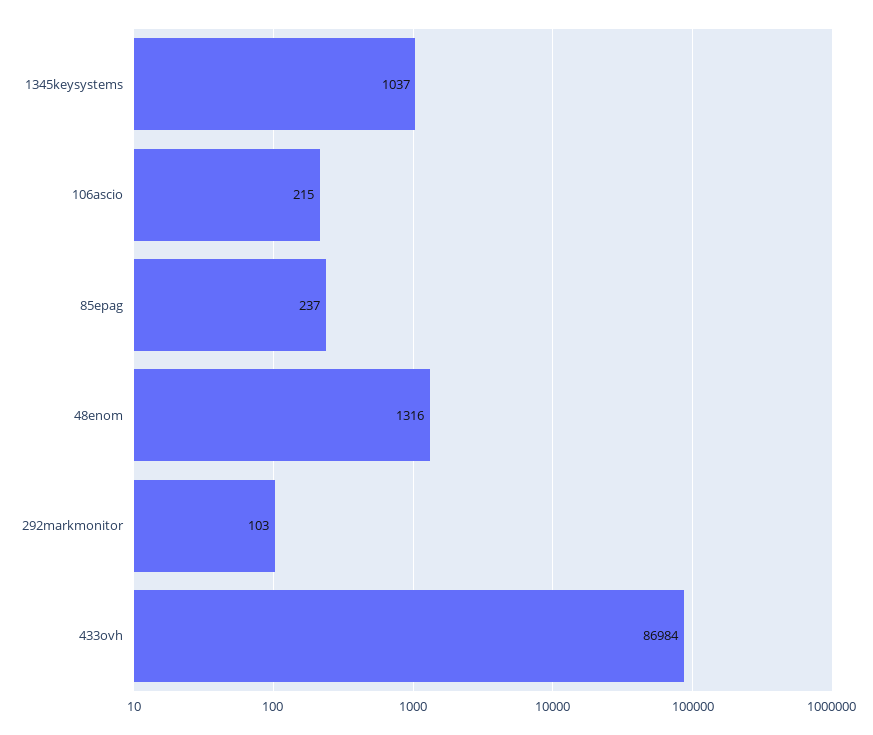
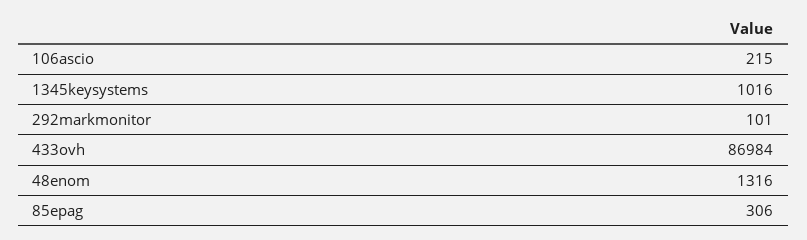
1345keysystems: 1037 -> 1016
85epag: 237 -> 306
292markmonitor: 103 -> 101

